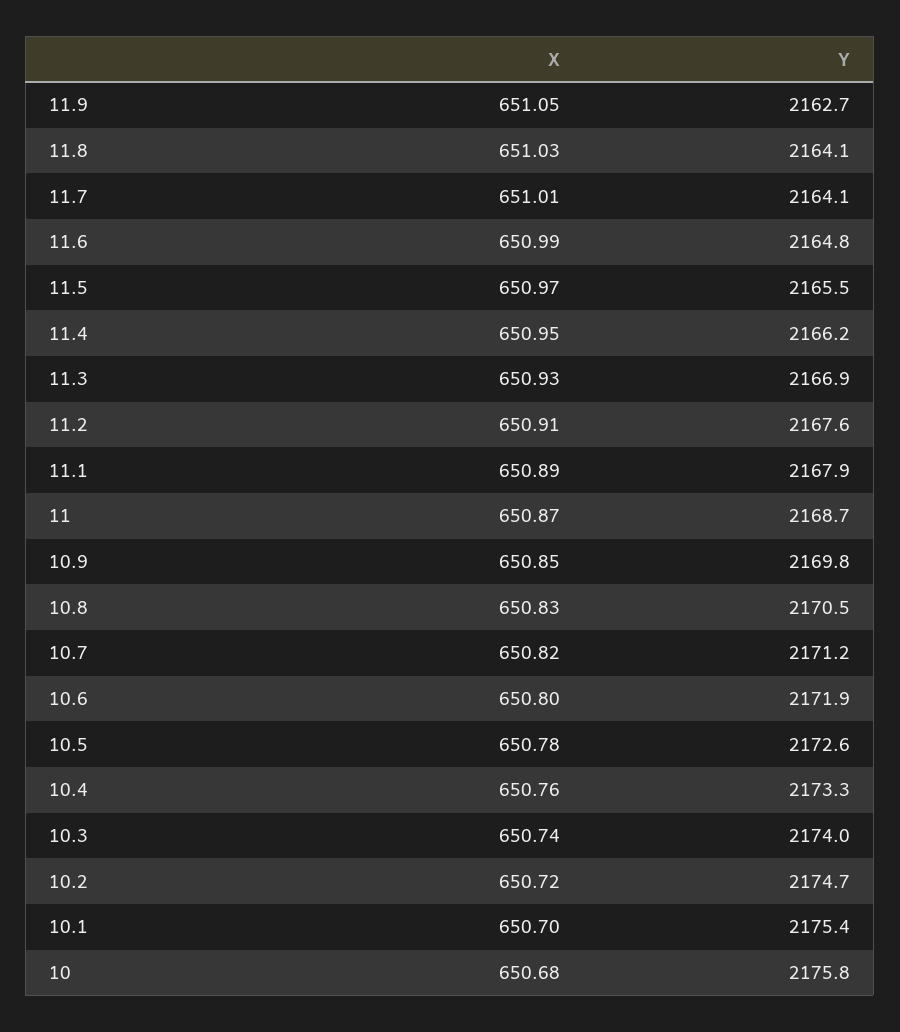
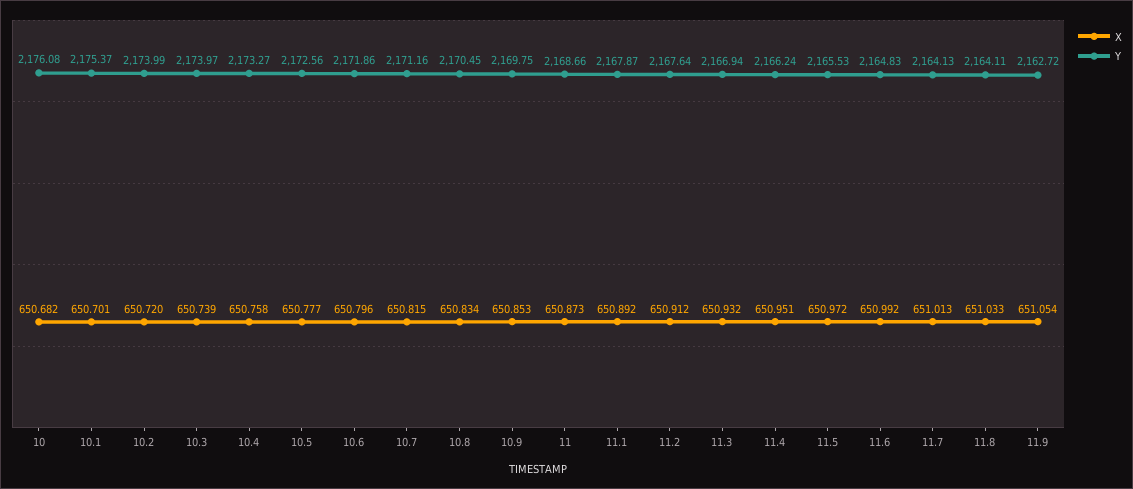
Y, 10.2: 2174.7 -> 2173.99
Y, 10: 2175.8 -> 2176.08

